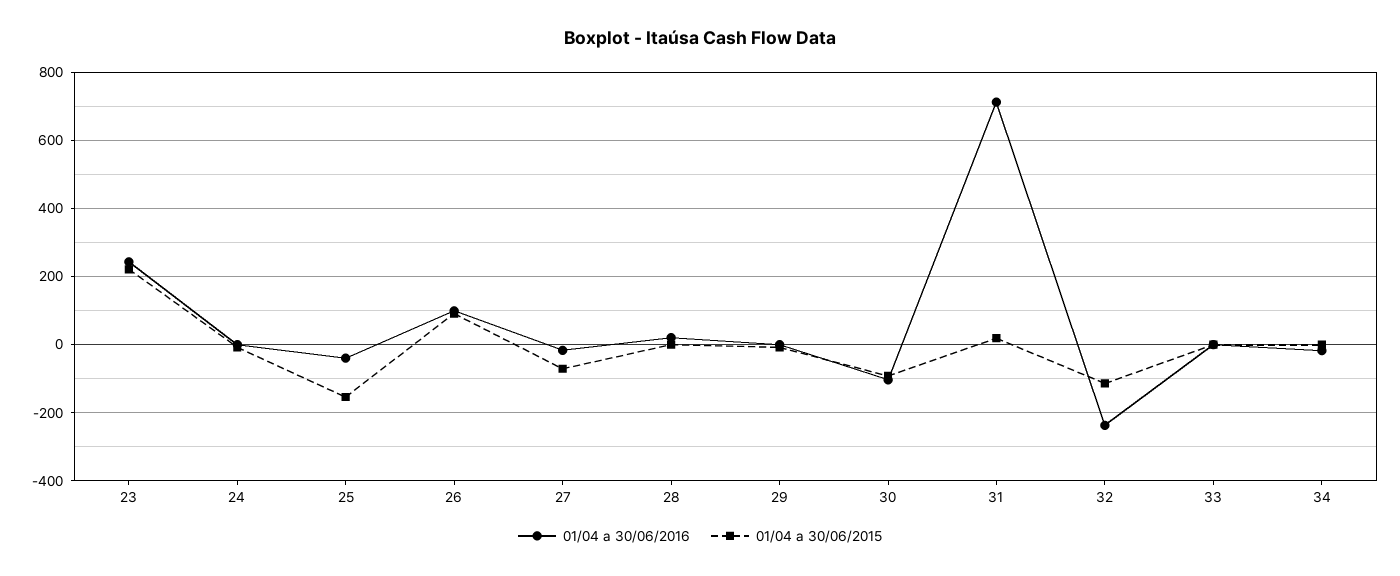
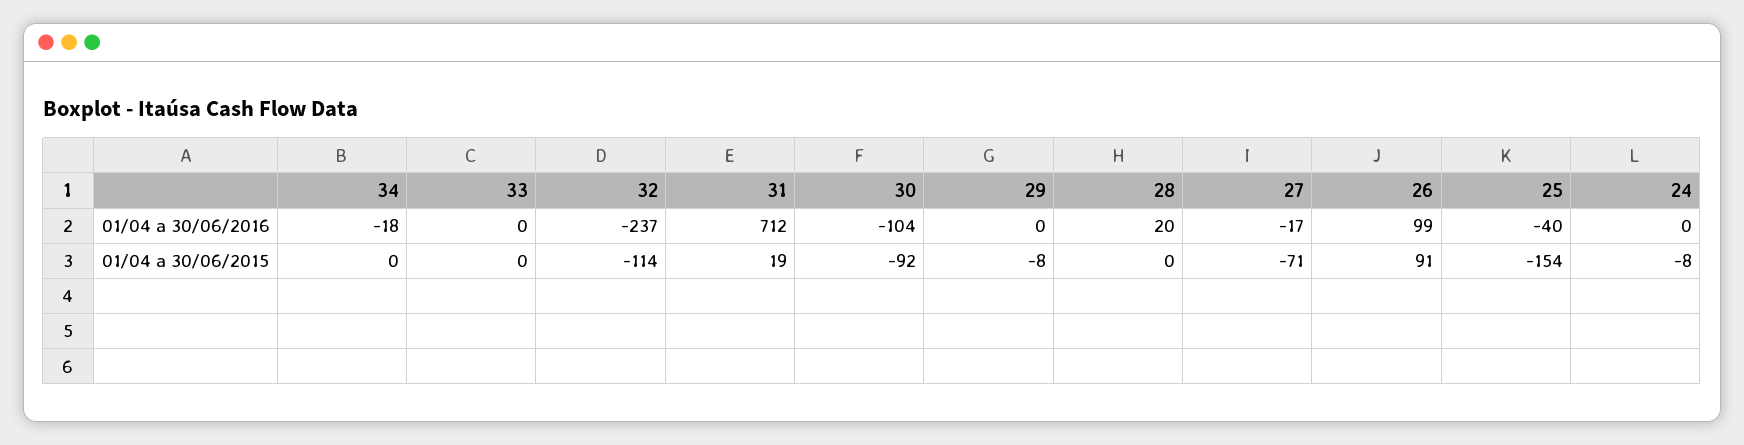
01/04 a 30/06/2016, 23: 240 -> none
01/04 a 30/06/2015, 23: 220 -> none

